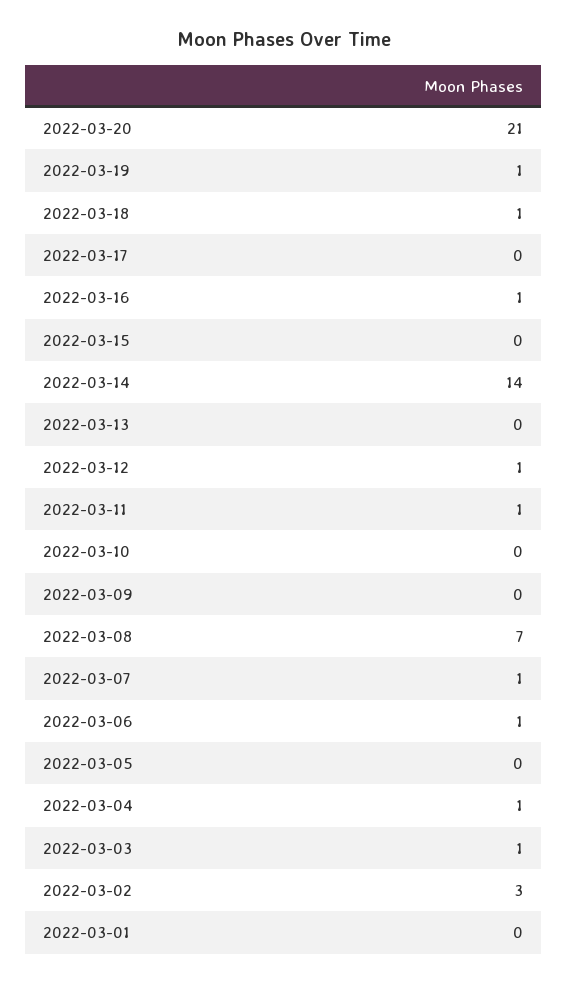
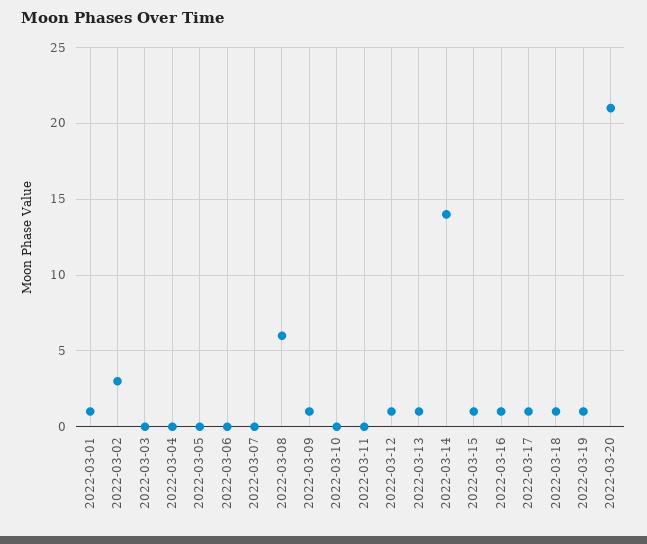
2022-03-17: 0 -> 1
2022-03-15: 0 -> 1
2022-03-13: 0 -> 1
2022-03-11: 1 -> 0
2022-03-09: 0 -> 1
2022-03-08: 7 -> 6
2022-03-07: 1 -> 0
2022-03-06: 1 -> 0
2022-03-04: 1 -> 0
2022-03-03: 1 -> 0
2022-03-01: 0 -> 1

